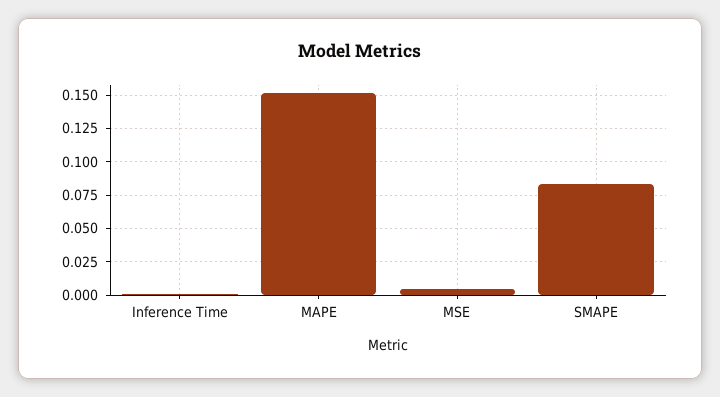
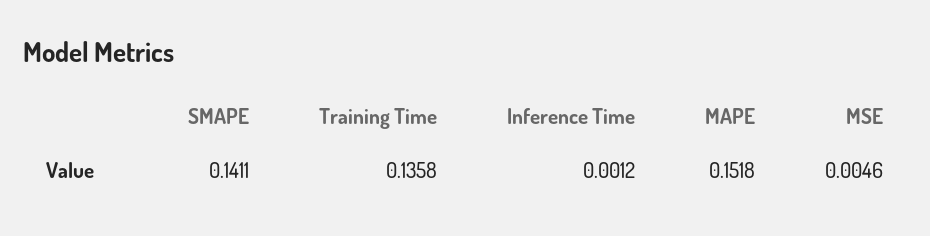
SMAPE: 0.085 -> 0.1411
Training Time: none -> 0.1358

